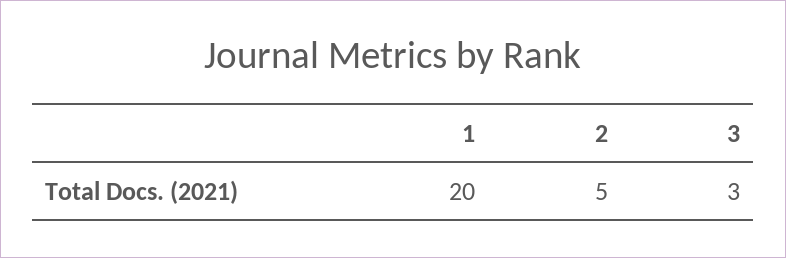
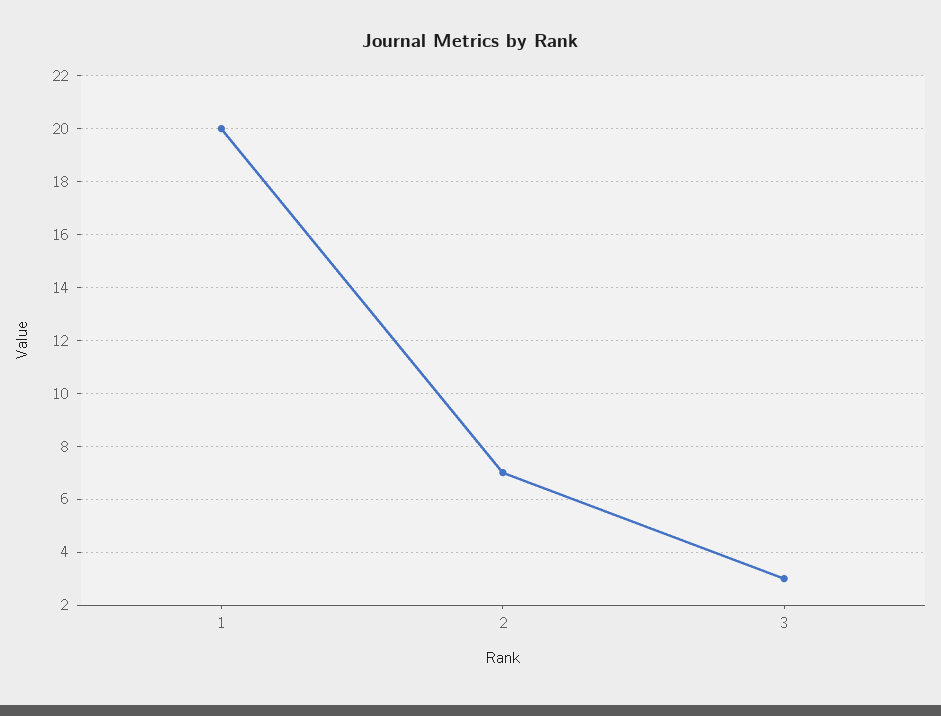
2: 5 -> 7

